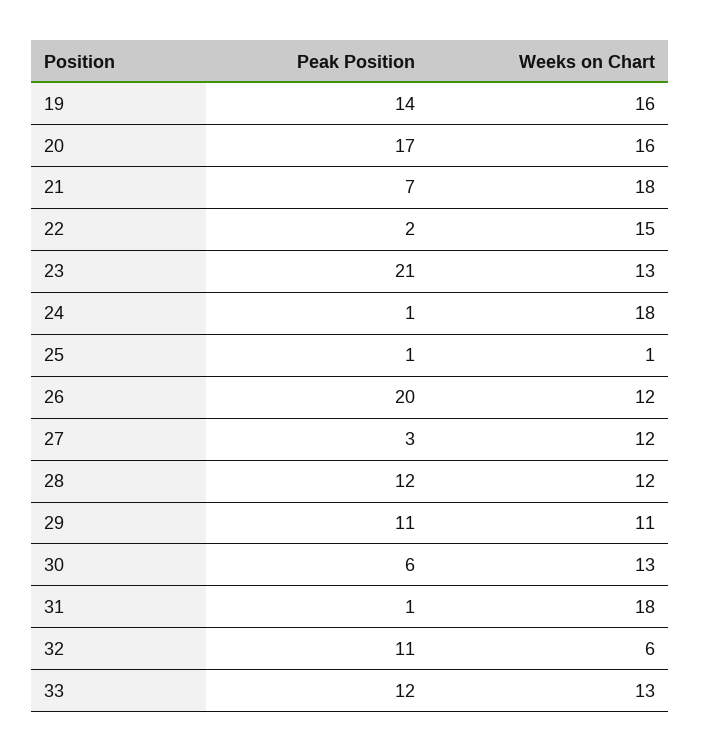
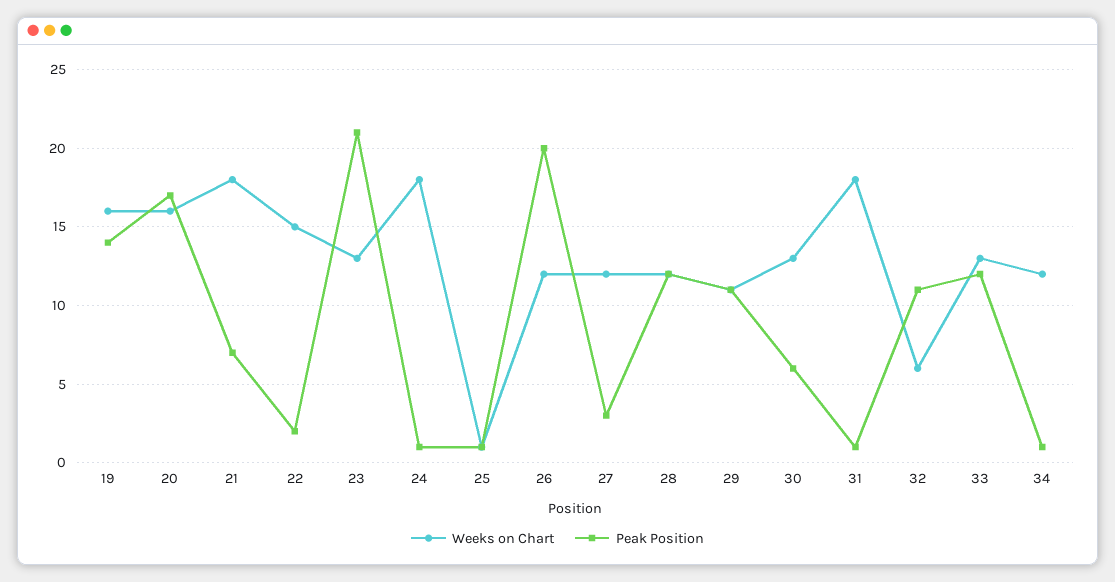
Weeks on Chart, 34: none -> 12
Peak Position, 34: none -> 1

